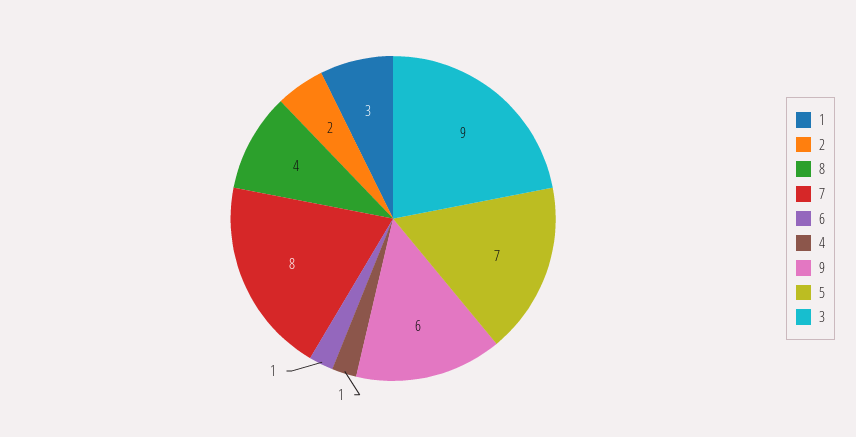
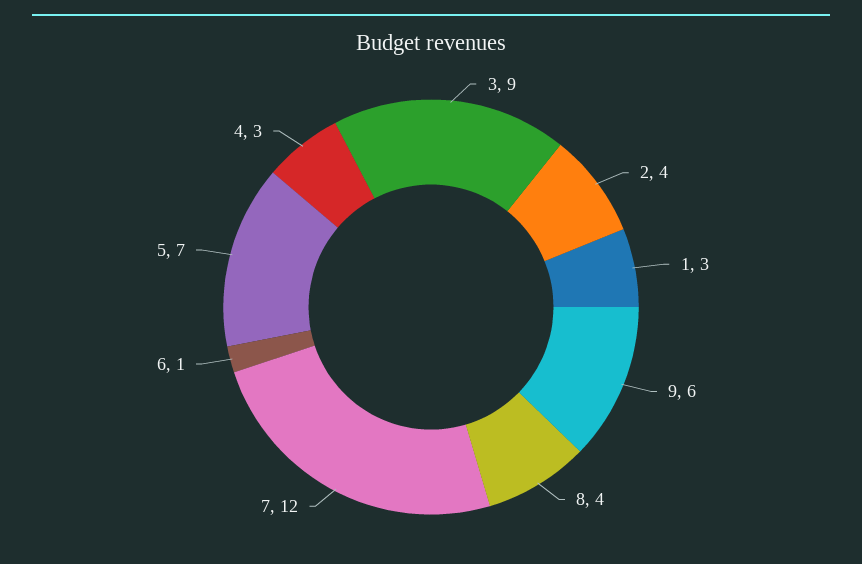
2: 2 -> 4
7: 8 -> 12
4: 1 -> 3

